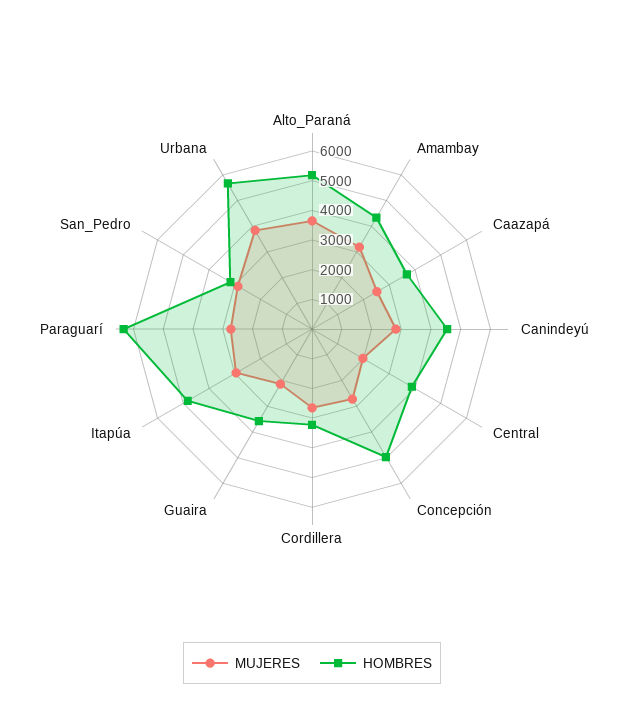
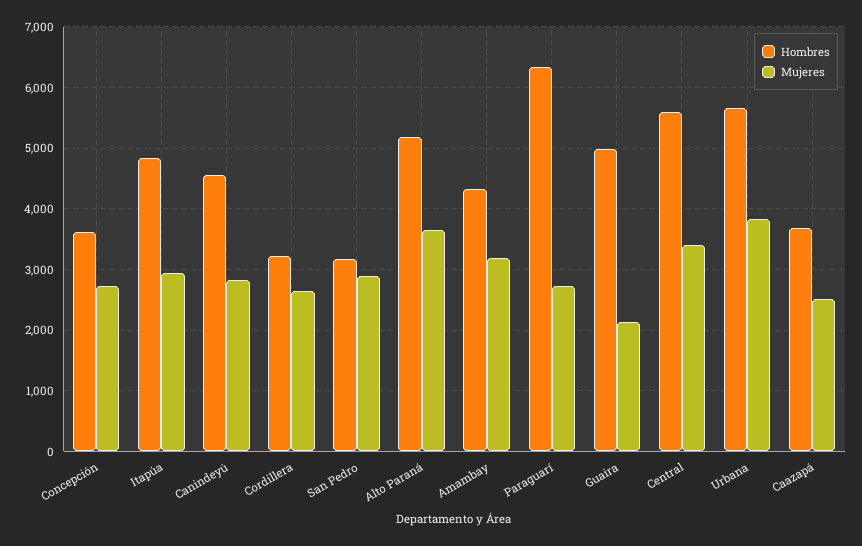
MUJERES, Central: 2000 -> 3400
HOMBRES, Central: 4000 -> 5600
HOMBRES, Concepción: 5000 -> 3600
HOMBRES, Guaira: 3500 -> 5000

